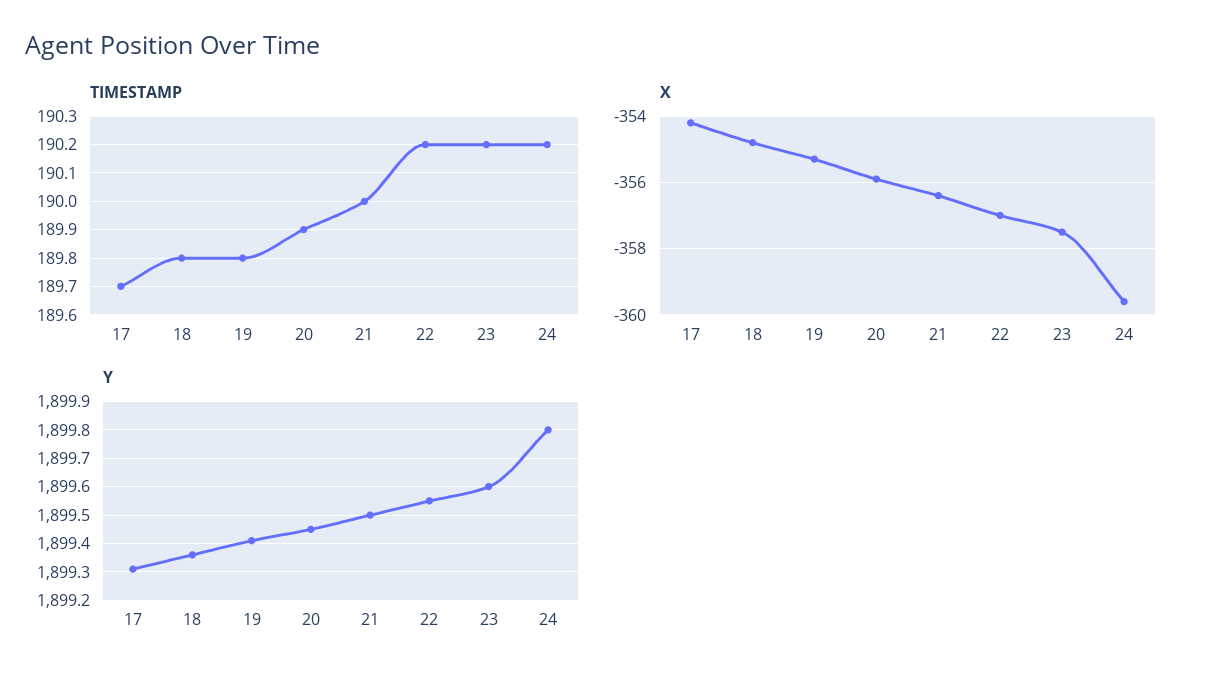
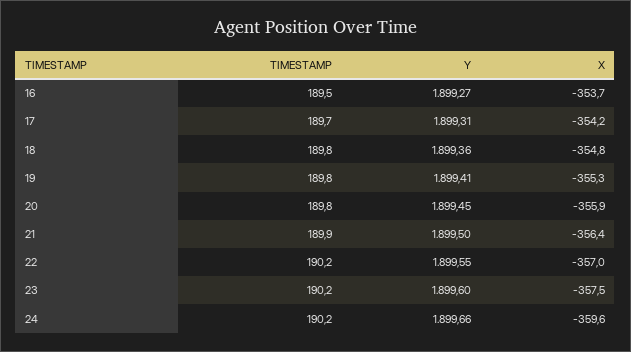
TIMESTAMP, 20: 189.9 -> 189.8
TIMESTAMP, 21: 190 -> 189.9
Y, 24: 1899.8 -> 1899.66
TIMESTAMP, 16: none -> 189.5
Y, 16: none -> 1899.27
X, 16: none -> -353.7

